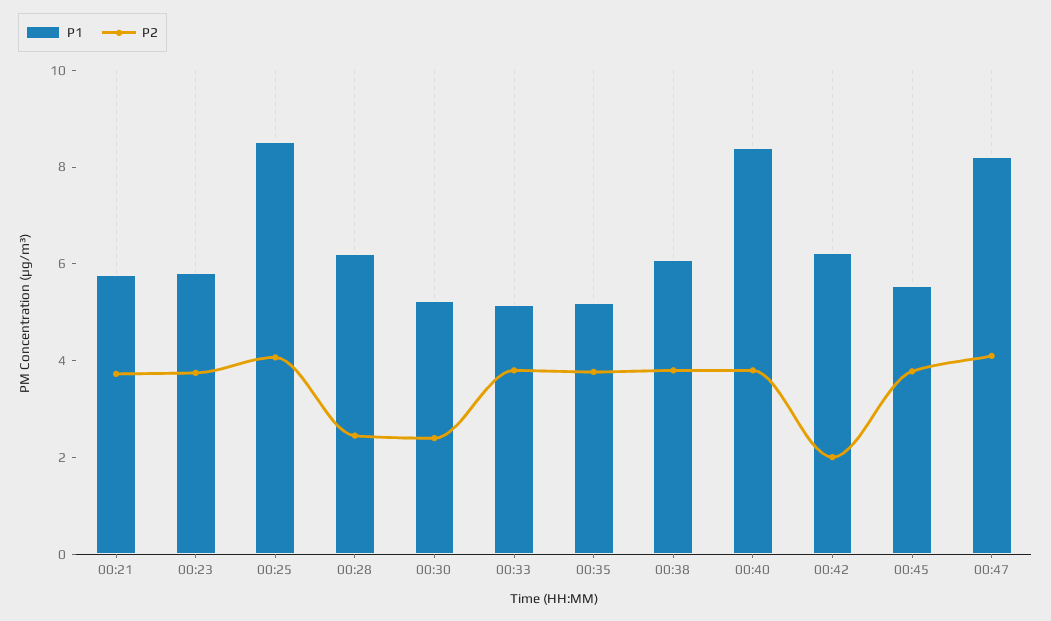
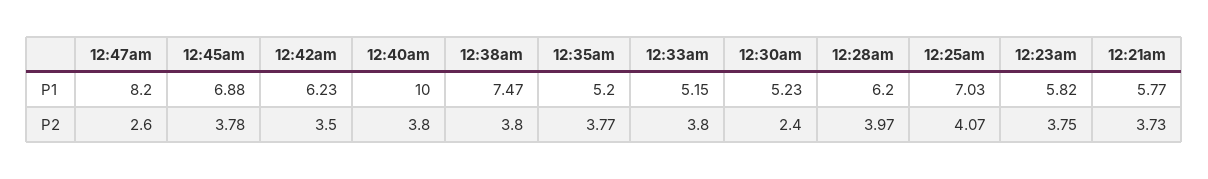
P1, 00:25: 8.5 -> 7.03
P2, 00:28: 2.5 -> 3.97
P1, 00:38: 6 -> 7.47
P1, 00:40: 8.5 -> 10
P2, 00:42: 2 -> 3.5
P1, 00:45: 5.5 -> 6.88
P2, 00:47: 4 -> 2.6

